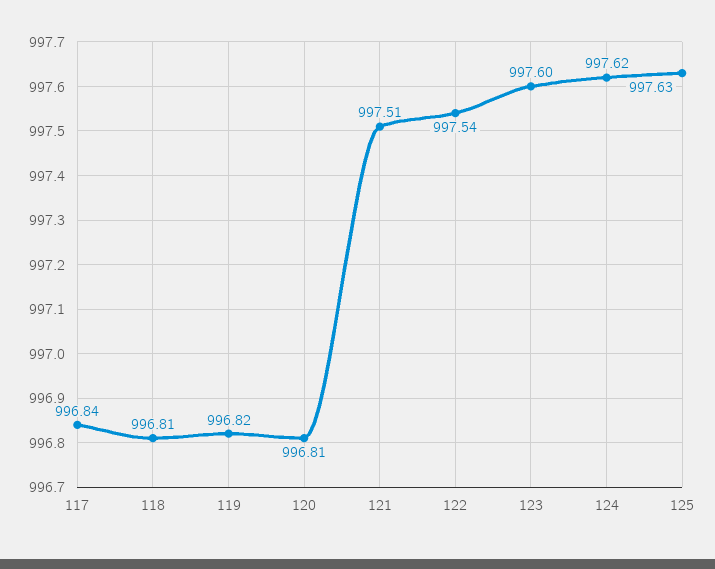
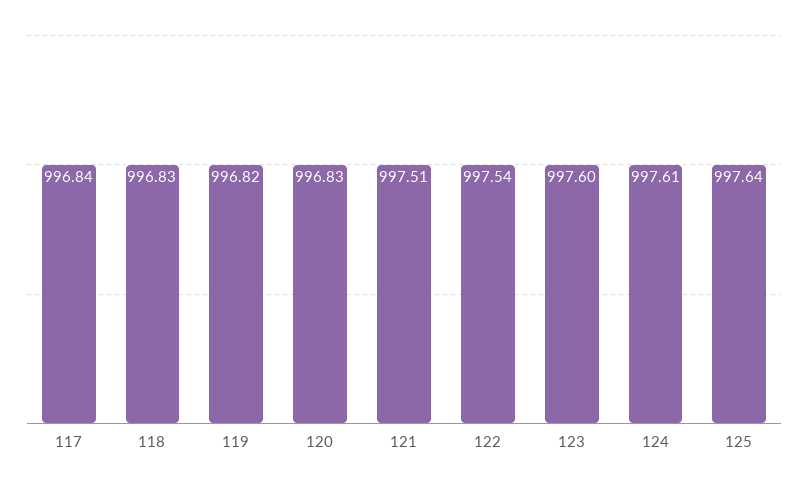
118: 996.81 -> 996.83
120: 996.81 -> 996.83
124: 997.62 -> 997.61
125: 997.63 -> 997.64

